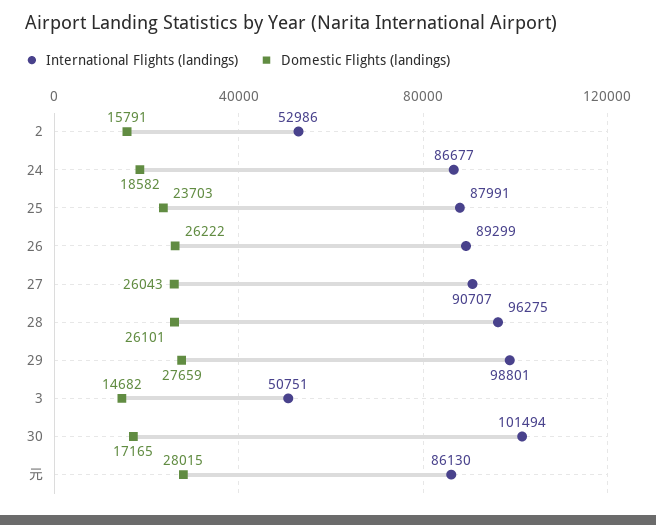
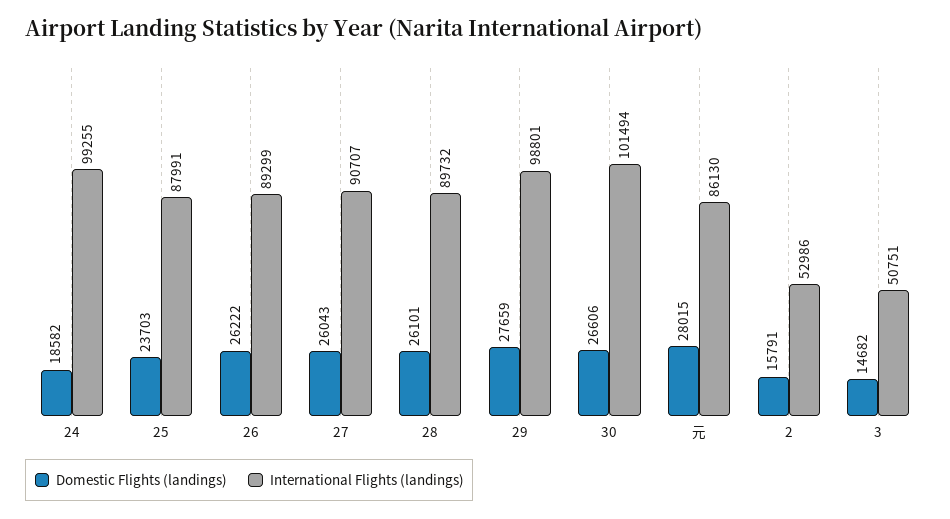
International Flights (landings), 24: 86677 -> 99255
International Flights (landings), 28: 96275 -> 89732
Domestic Flights (landings), 30: 17165 -> 26606

